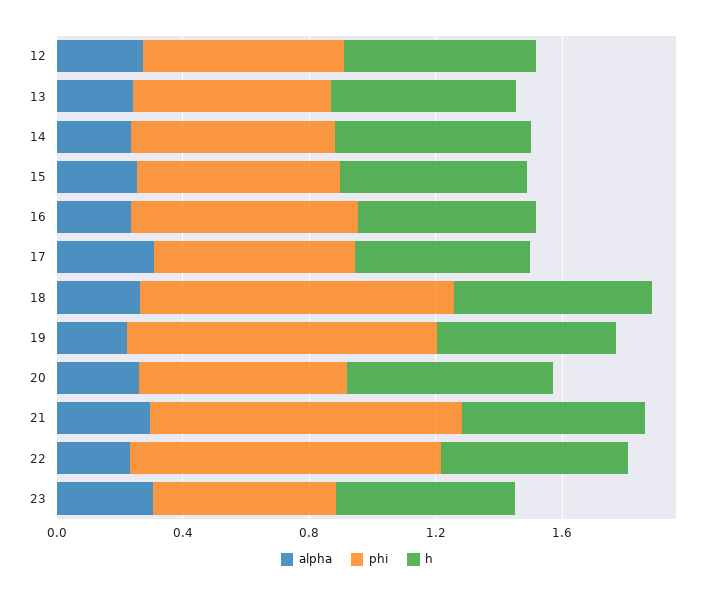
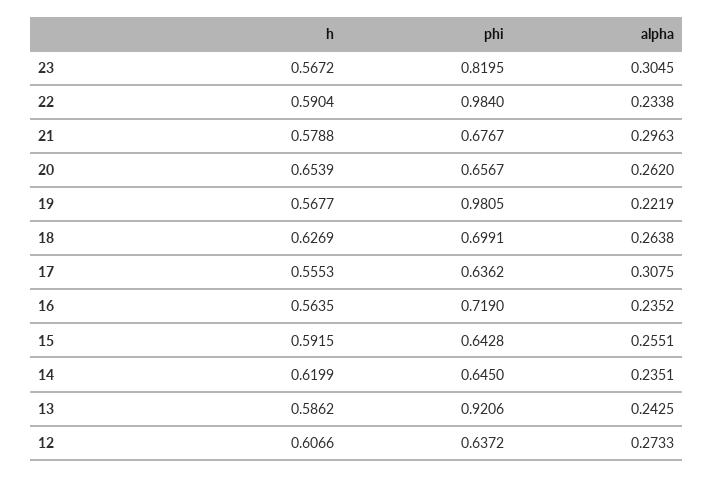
phi, 13: 0.6 -> 0.9206
phi, 18: 1 -> 0.6991
phi, 21: 1 -> 0.6767
phi, 23: 0.6 -> 0.8195

